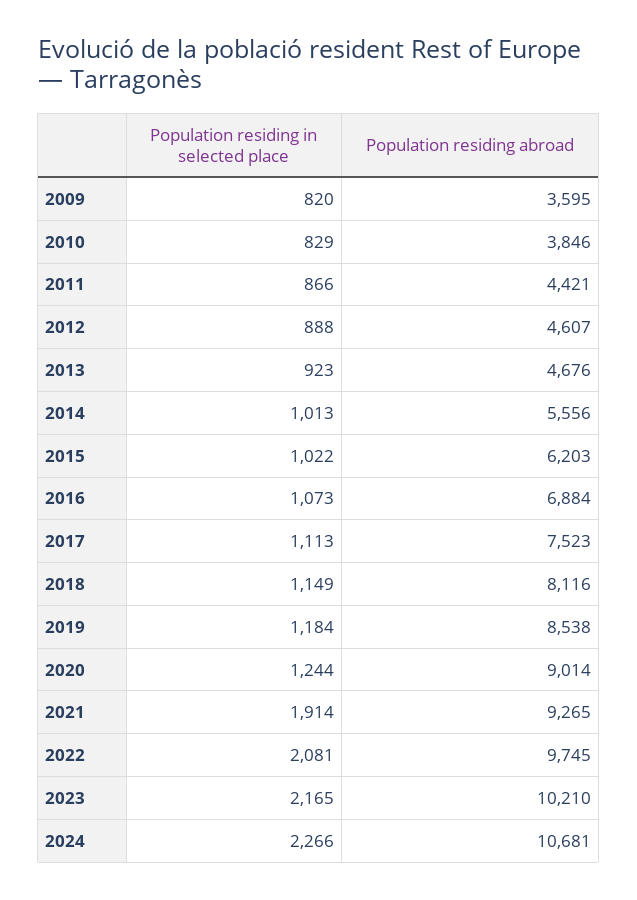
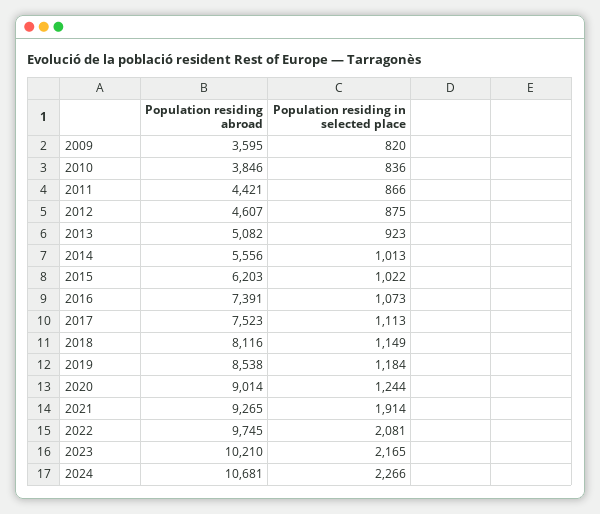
Population residing in selected place, 2010: 829 -> 836
Population residing in selected place, 2012: 888 -> 875
Population residing abroad, 2013: 4676 -> 5082
Population residing abroad, 2016: 6884 -> 7391

